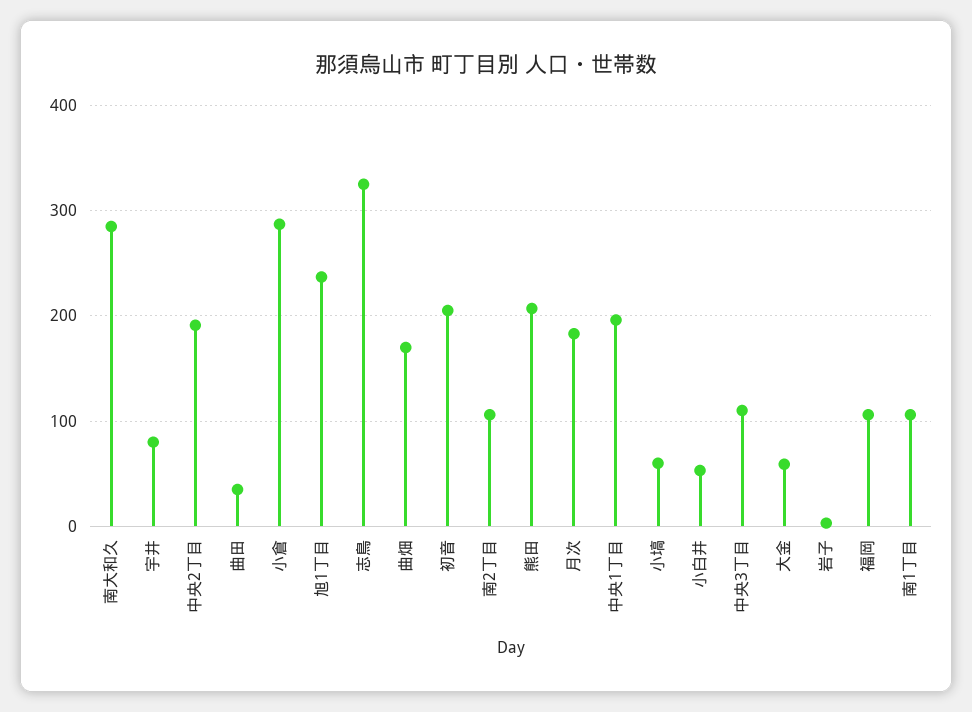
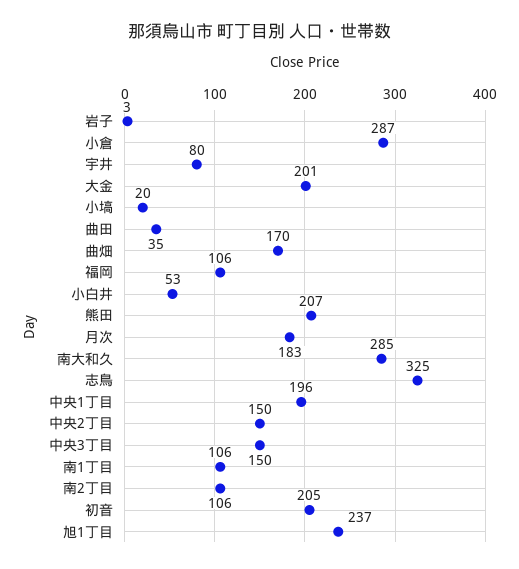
中央2丁目: 190 -> 150
小塙: 60 -> 20
中央3丁目: 110 -> 150
大金: 60 -> 201

